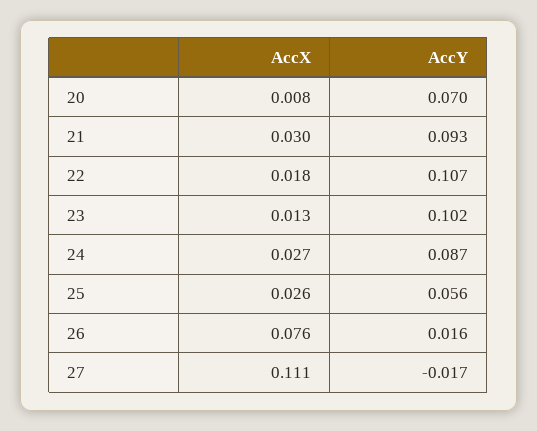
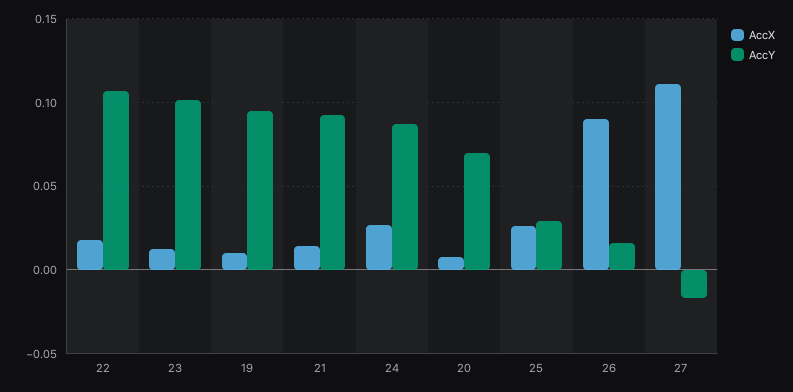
AccX, 21: 0.03 -> 0.015
AccY, 25: 0.056 -> 0.03
AccX, 26: 0.076 -> 0.09
AccX, 19: none -> 0.01
AccY, 19: none -> 0.095

